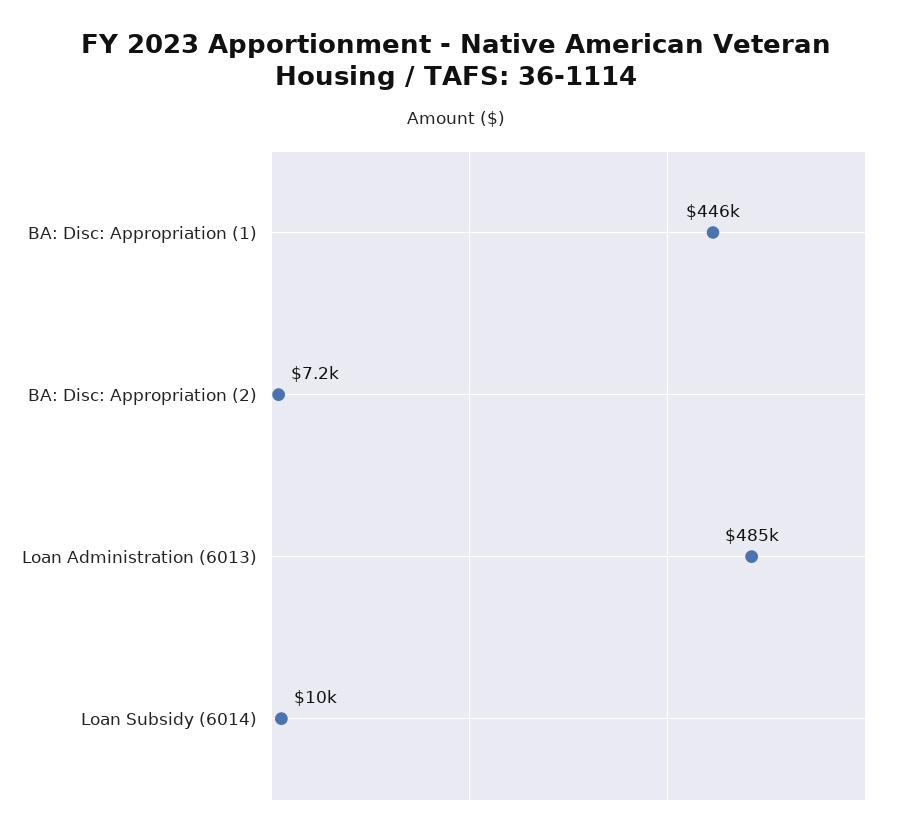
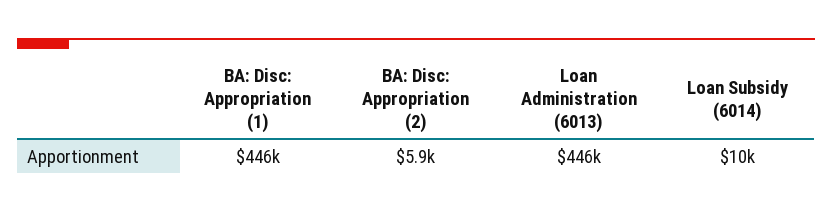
BA: Disc: Appropriation (2): 7200 -> 5900
Loan Administration (6013): 485000 -> 446000

